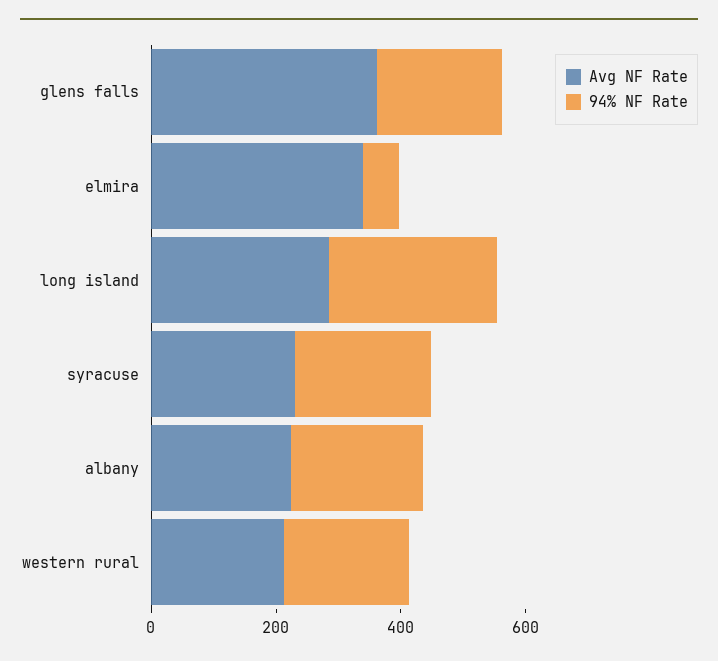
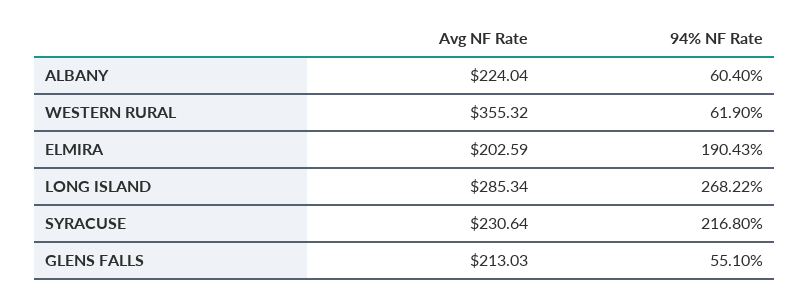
Avg NF Rate, glens falls: 350 -> 213.03
94% NF Rate, glens falls: 200 -> 55.1
Avg NF Rate, elmira: 350 -> 202.59
94% NF Rate, elmira: 50 -> 190.43
94% NF Rate, albany: 200 -> 60.4
Avg NF Rate, western rural: 200 -> 355.32
94% NF Rate, western rural: 200 -> 61.9

